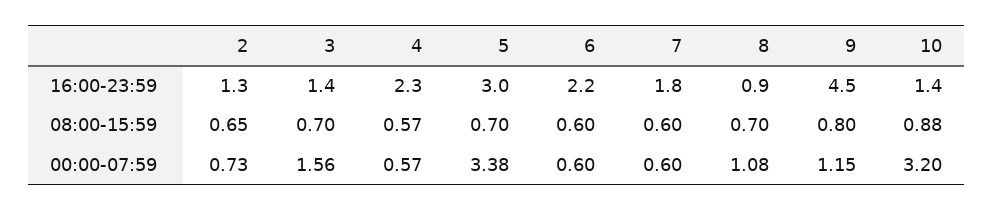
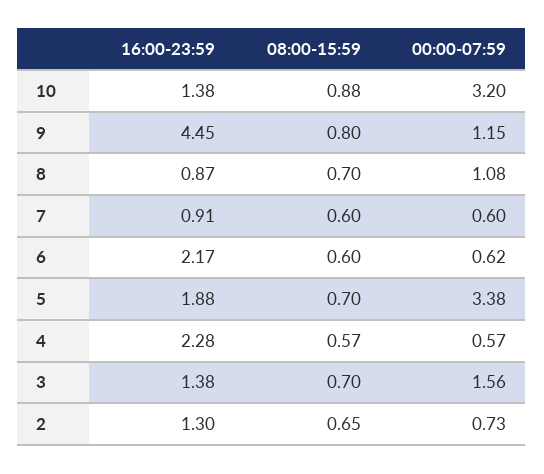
5, 16:00-23:59: 3 -> 1.88
7, 16:00-23:59: 1.8 -> 0.91
6, 00:00-07:59: 0.6 -> 0.62

